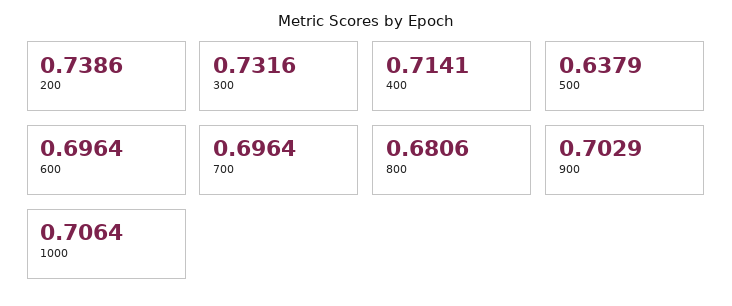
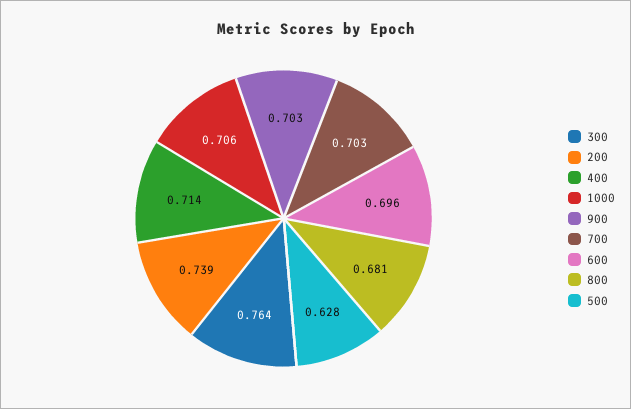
300: 0.7316 -> 0.764
500: 0.6379 -> 0.628
700: 0.6964 -> 0.703

